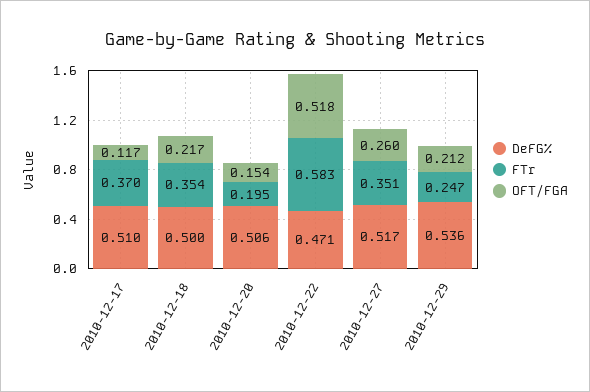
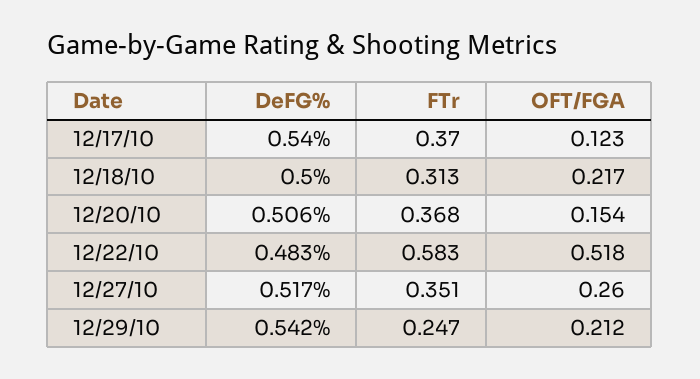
DeFG%, 2010-12-17: 0.51 -> 0.54
OFT/FGA, 2010-12-17: 0.117 -> 0.123
FTr, 2010-12-18: 0.354 -> 0.313
FTr, 2010-12-20: 0.195 -> 0.368
DeFG%, 2010-12-22: 0.471 -> 0.483
DeFG%, 2010-12-29: 0.536 -> 0.542

